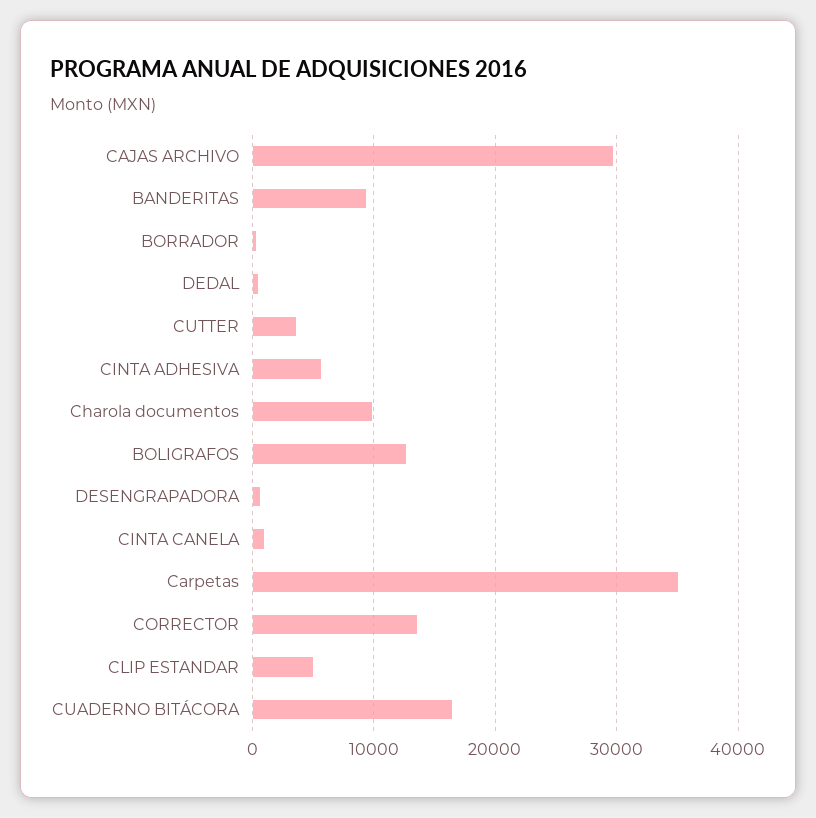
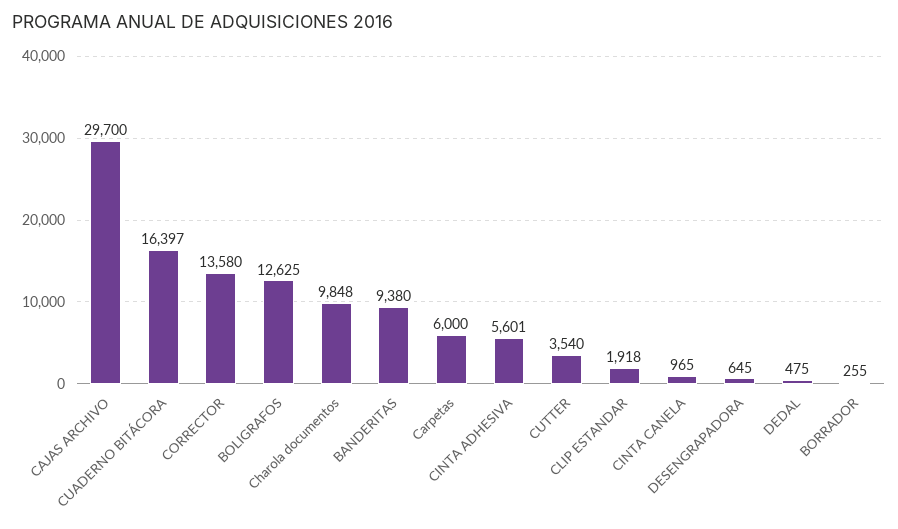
Carpetas: 35000 -> 6000
CLIP ESTANDAR: 5000 -> 1918

